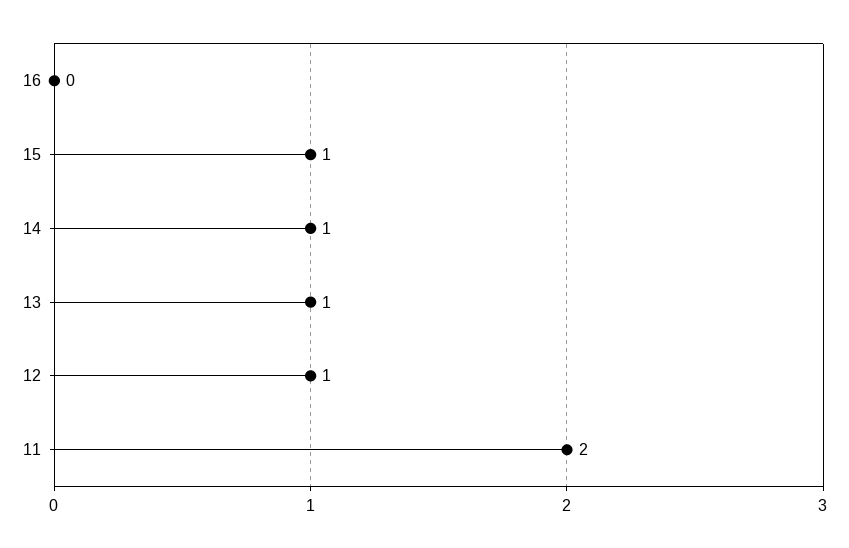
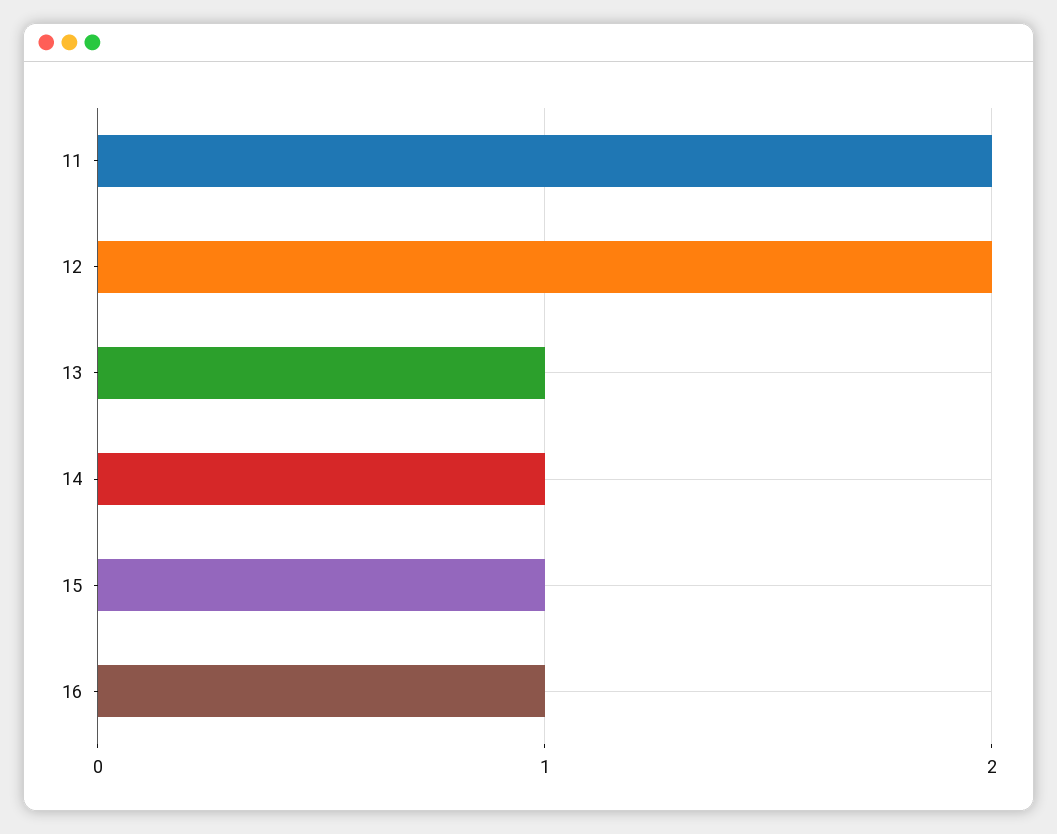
16: 0 -> 1
12: 1 -> 2

